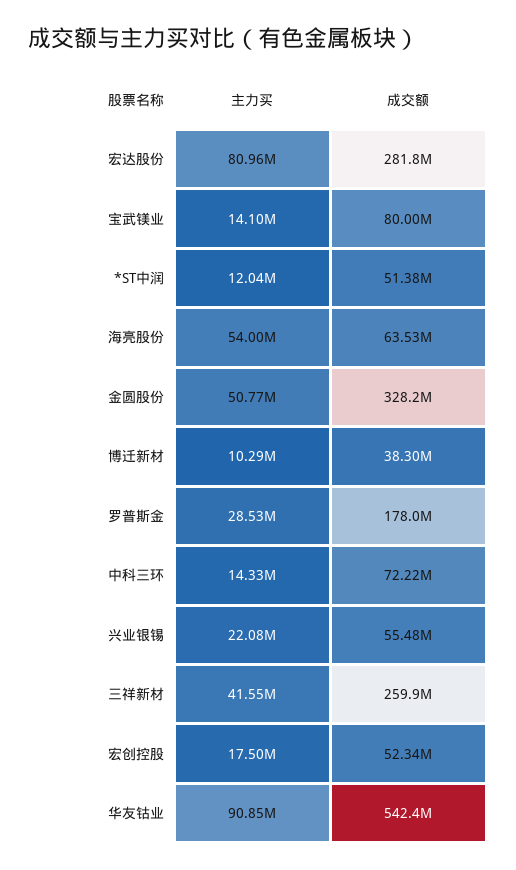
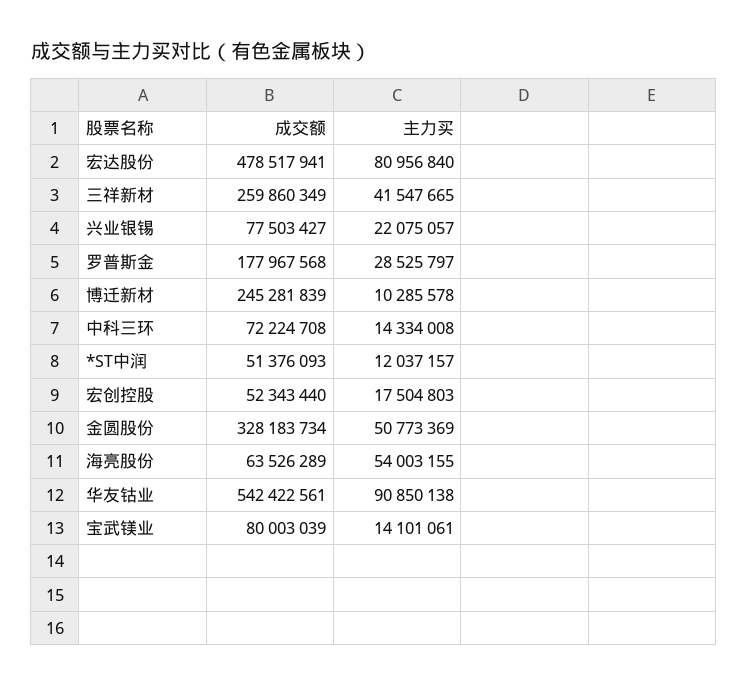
成交额, 宏达股份: 281800000 -> 478517941
成交额, 博迁新材: 38300000 -> 245281839
成交额, 兴业银锡: 55480000 -> 77503427

